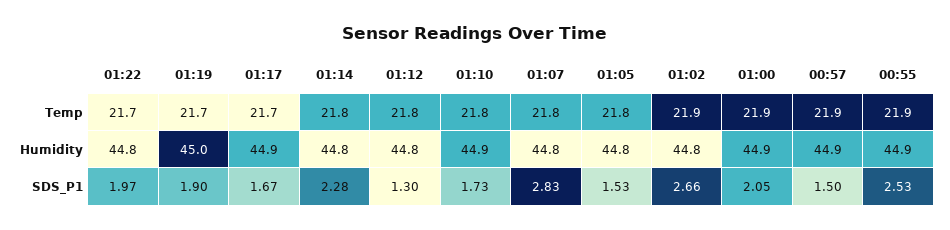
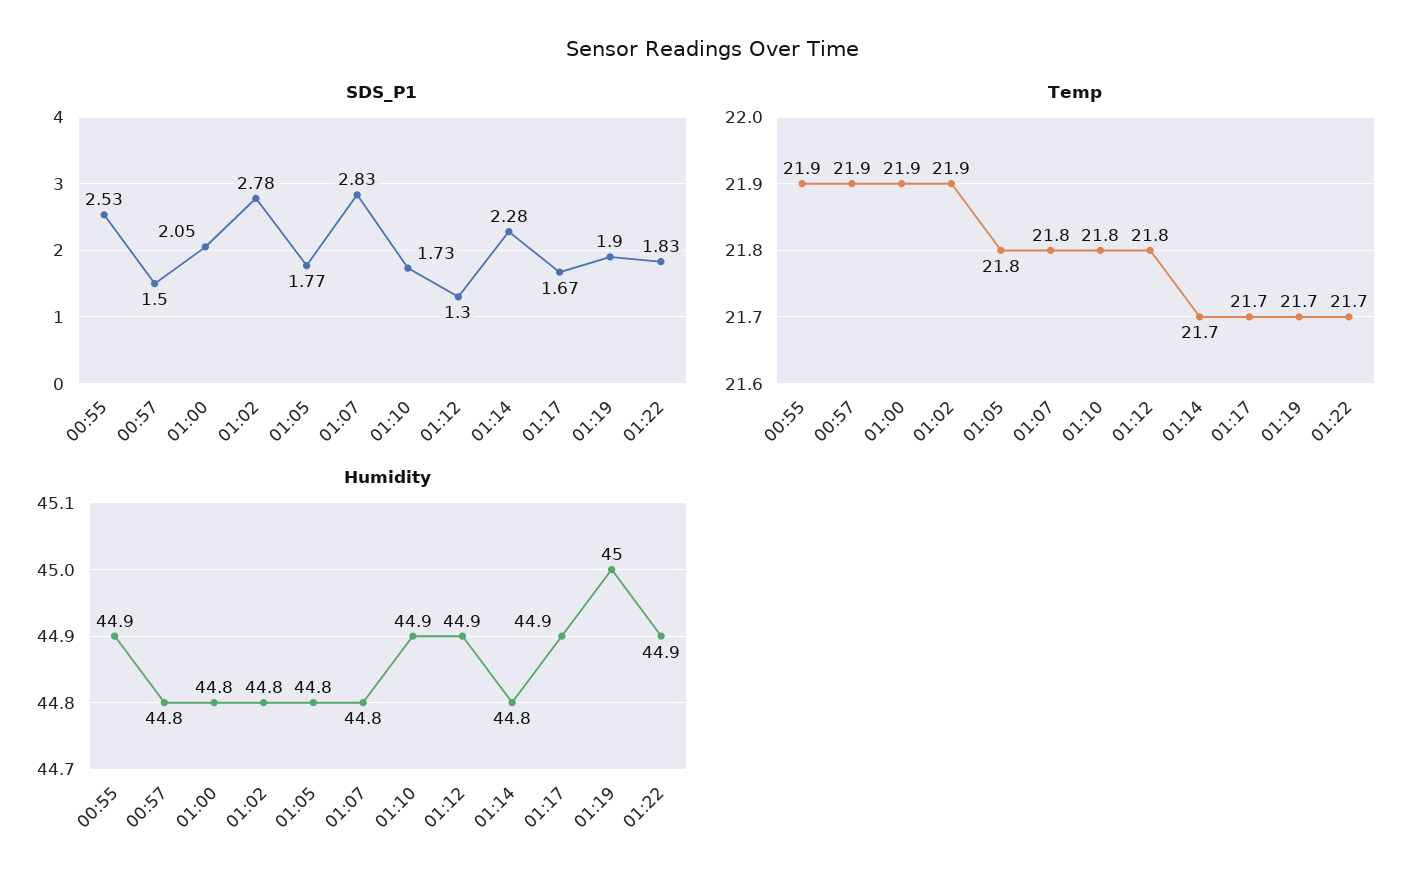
Temp, 01:14: 21.8 -> 21.7
Humidity, 01:22: 44.8 -> 44.9
Humidity, 01:12: 44.8 -> 44.9
Humidity, 01:00: 44.9 -> 44.8
Humidity, 00:57: 44.9 -> 44.8
SDS_P1, 01:22: 1.97 -> 1.83
SDS_P1, 01:05: 1.53 -> 1.77
SDS_P1, 01:02: 2.66 -> 2.78

